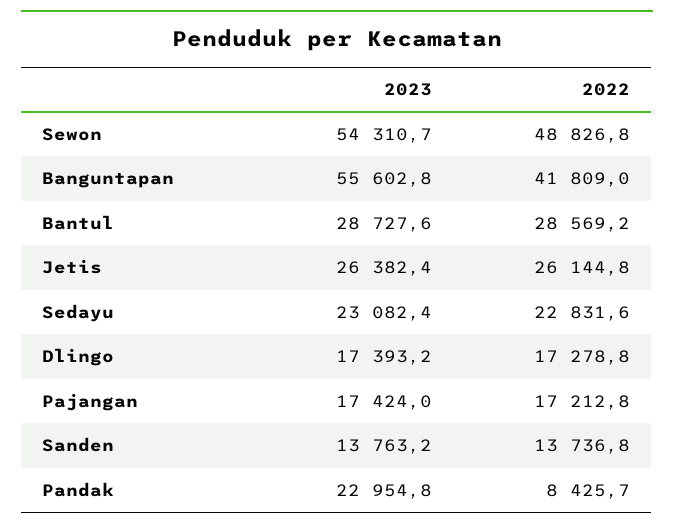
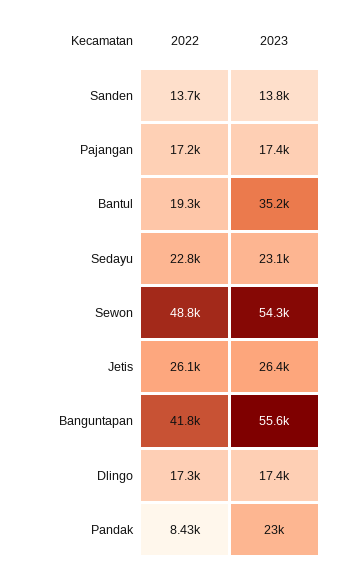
2023, Bantul: 28727.6 -> 35200
2022, Bantul: 28569.2 -> 19300

